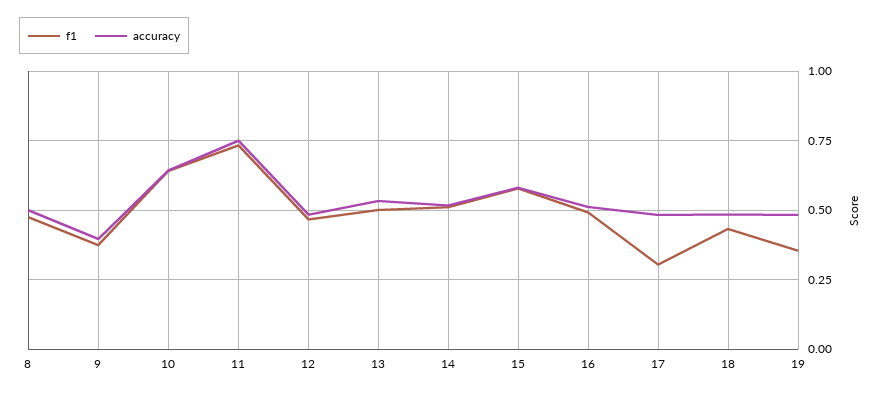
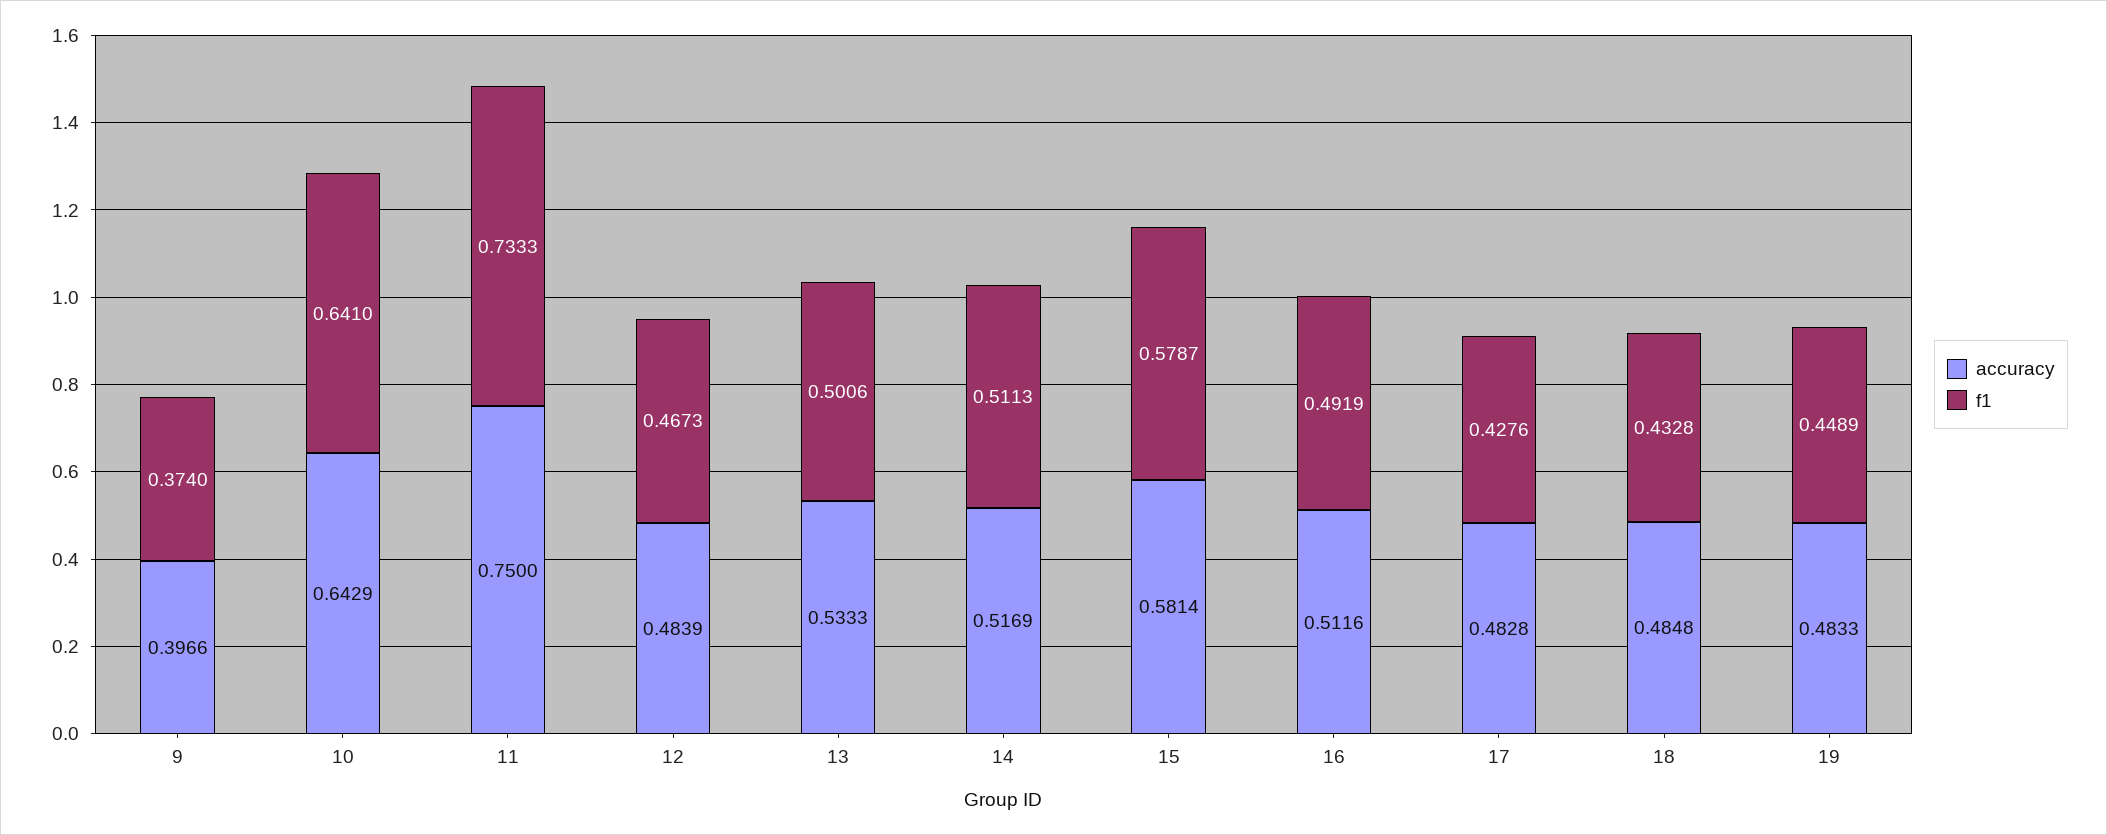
f1, 8: 0.475 -> none
accuracy, 8: 0.5 -> none
f1, 17: 0.3 -> 0.4276
f1, 19: 0.35 -> 0.4489

